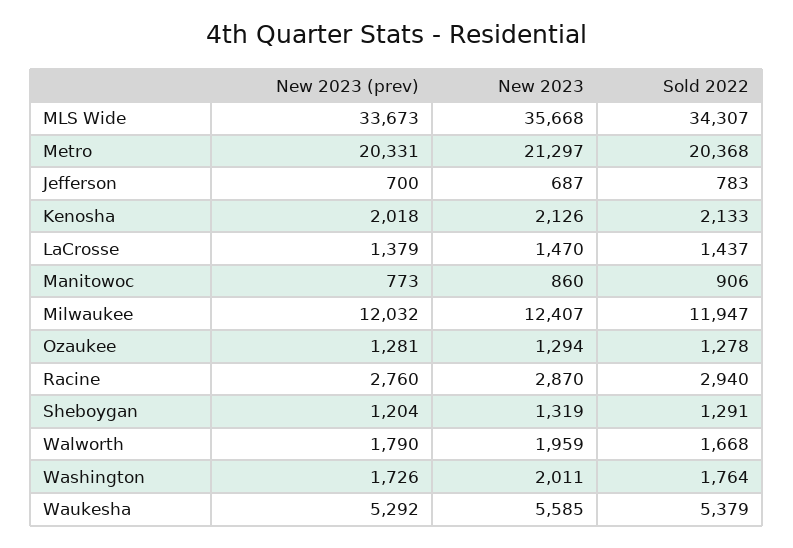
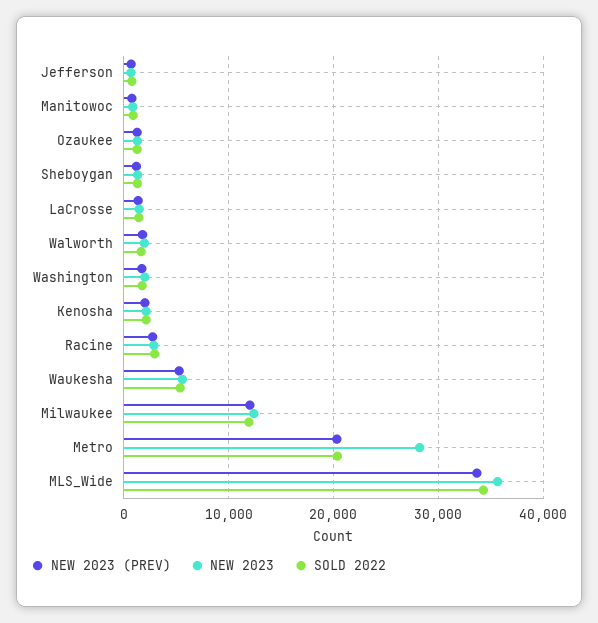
New 2023, Metro: 21297 -> 28000

